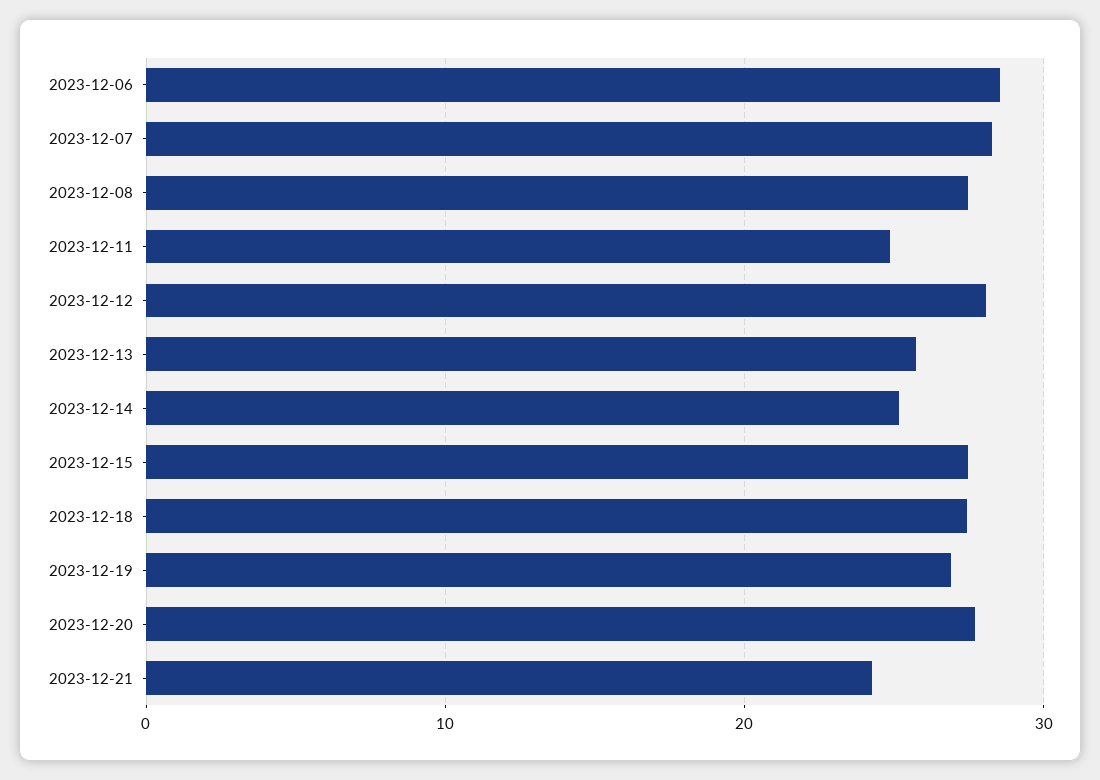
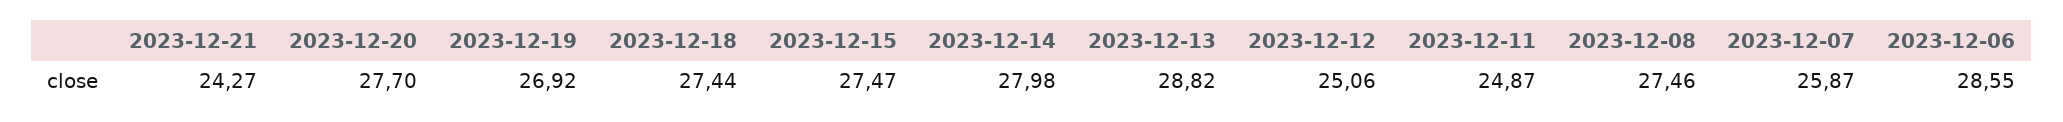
2023-12-07: 28 -> 25.87
2023-12-12: 28 -> 25.06
2023-12-13: 26 -> 28.82
2023-12-14: 25 -> 27.98

